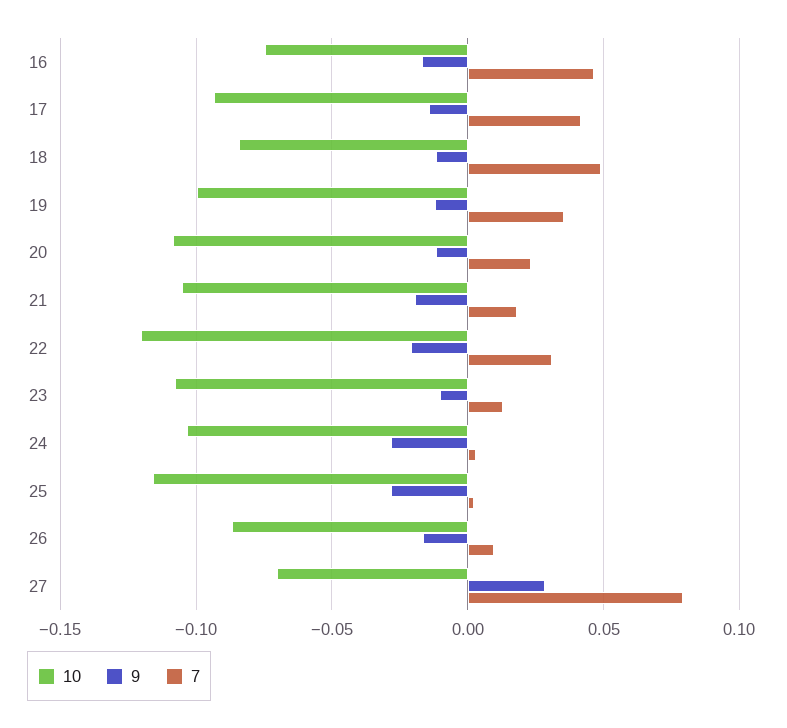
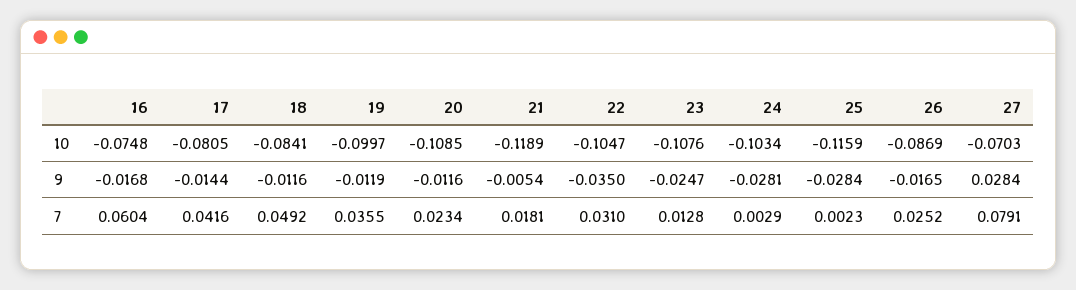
7, 16: 0.045 -> 0.0604
10, 17: -0.095 -> -0.0805
10, 21: -0.105 -> -0.1189
9, 21: -0.02 -> -0.0054
10, 22: -0.12 -> -0.1047
9, 22: -0.02 -> -0.035
9, 23: -0.01 -> -0.0247
7, 26: 0.01 -> 0.0252

